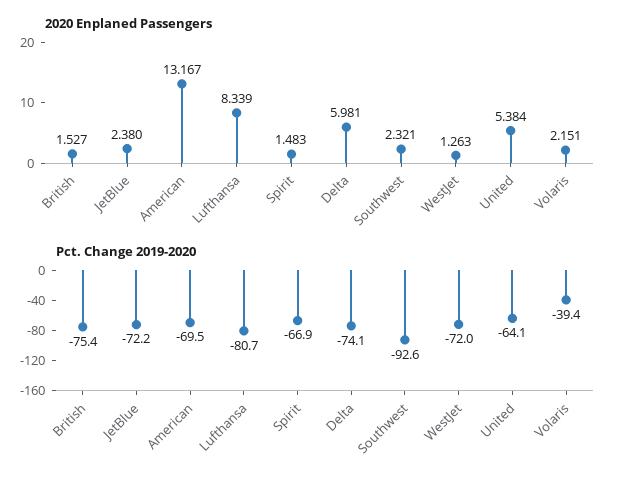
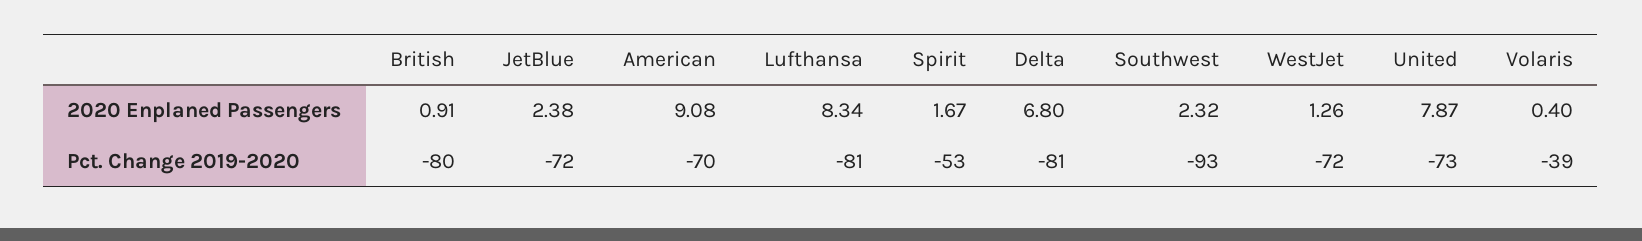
2020 Enplaned Passengers, British: 1.527 -> 0.91
2020 Enplaned Passengers, American: 13.167 -> 9.08
2020 Enplaned Passengers, Spirit: 1.483 -> 1.67
2020 Enplaned Passengers, Delta: 5.981 -> 6.8
2020 Enplaned Passengers, United: 5.384 -> 7.87
2020 Enplaned Passengers, Volaris: 2.151 -> 0.4
Pct. Change 2019-2020, British: -75.4 -> -80
Pct. Change 2019-2020, Spirit: -66.9 -> -53
Pct. Change 2019-2020, Delta: -74.1 -> -81
Pct. Change 2019-2020, United: -64.1 -> -73

